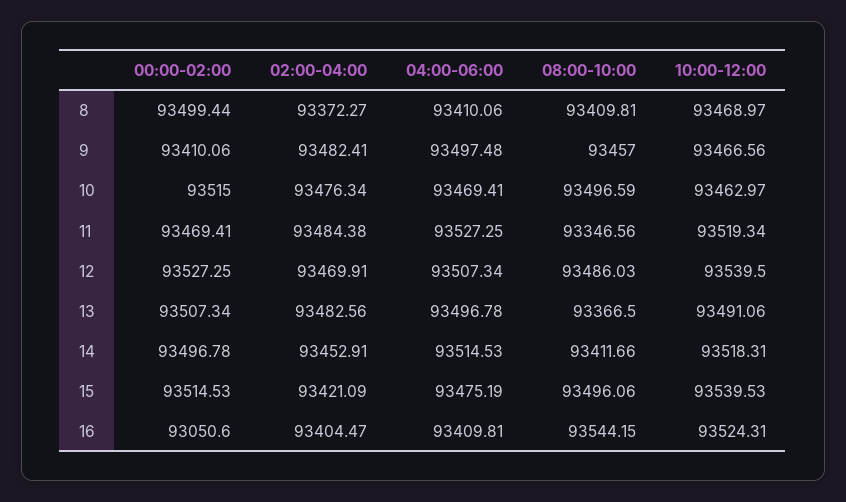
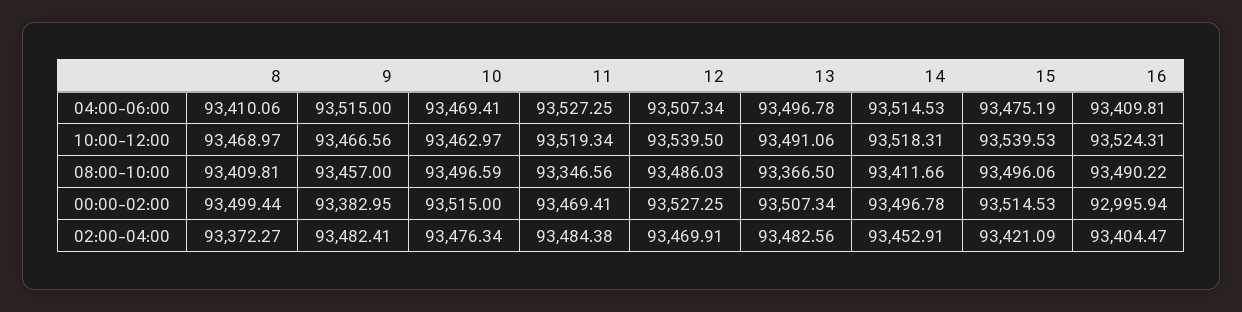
00:00-02:00, 9: 93410.06 -> 93382.95
04:00-06:00, 9: 93497.48 -> 93515
00:00-02:00, 16: 93050.6 -> 92995.94
08:00-10:00, 16: 93544.15 -> 93490.22

